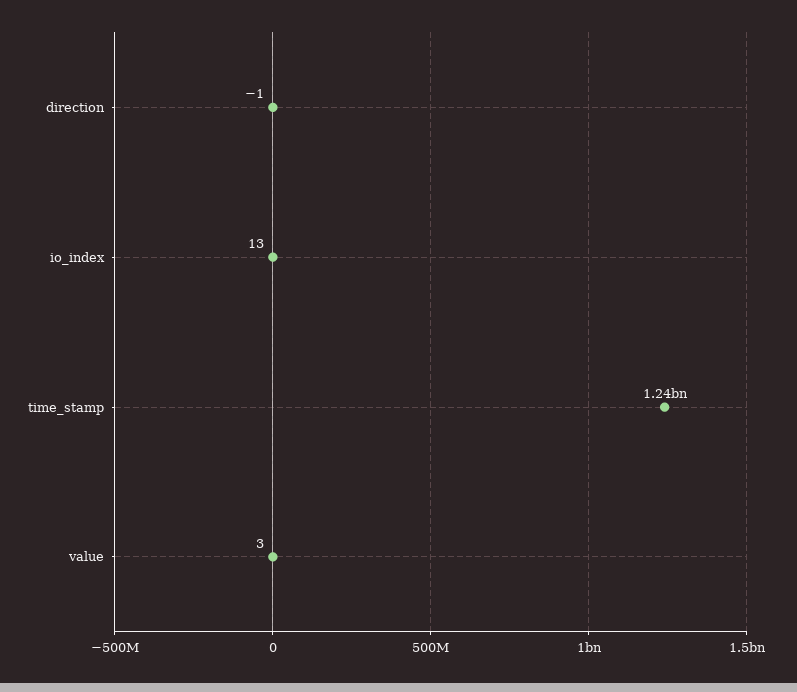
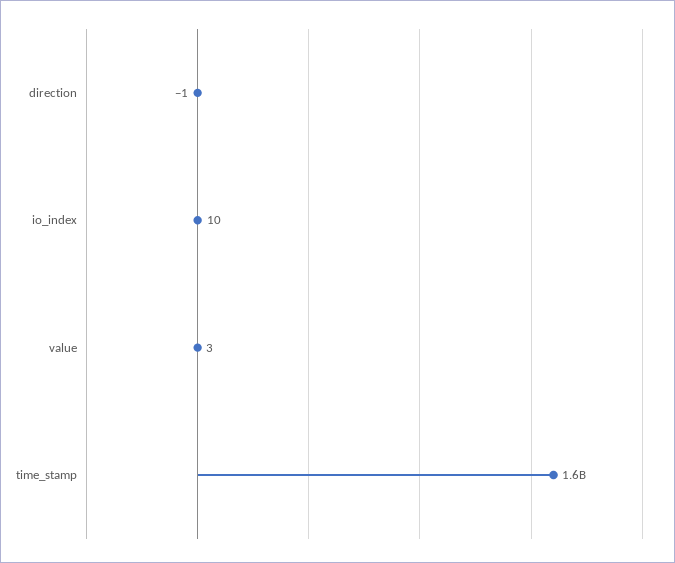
io_index: 13 -> 10
time_stamp: 1240000000 -> 1600000000

